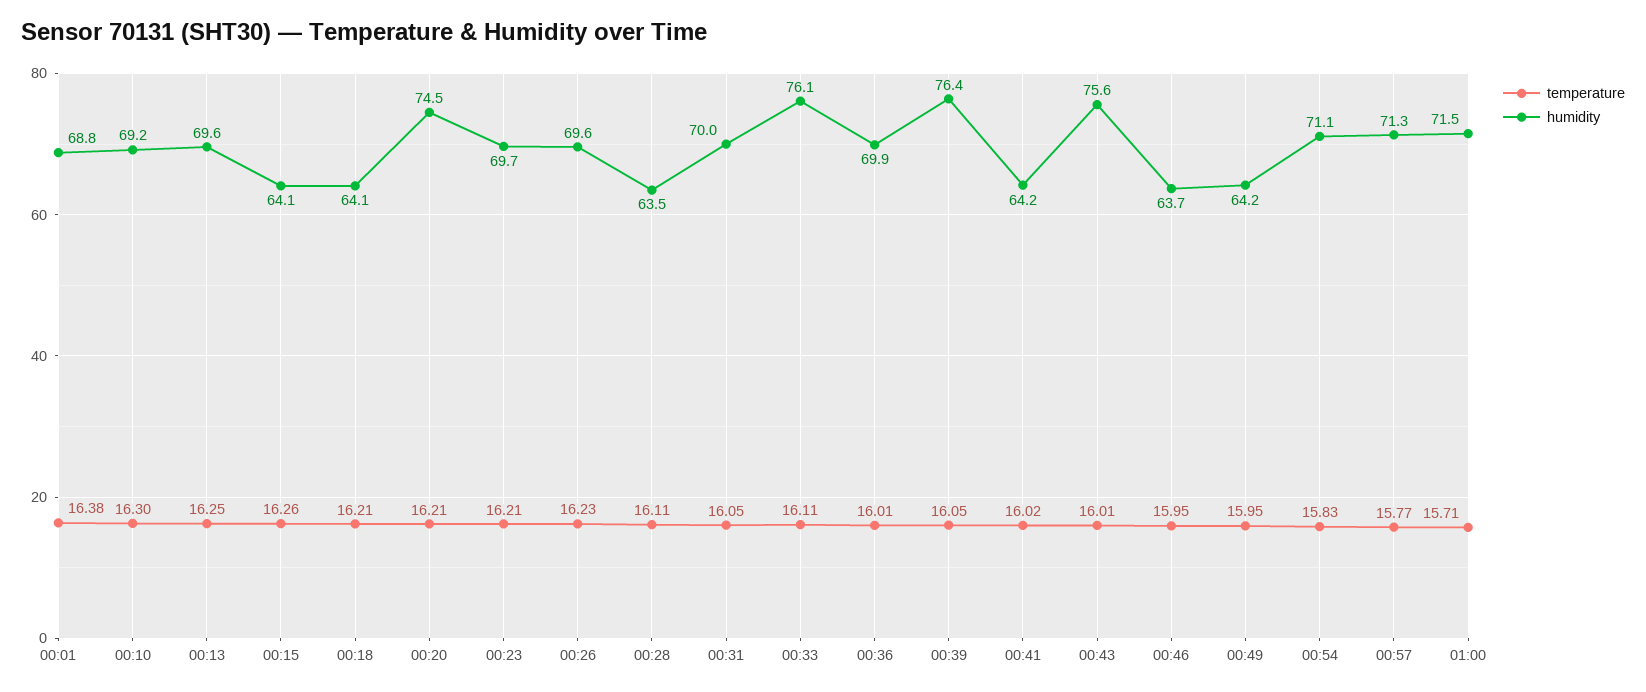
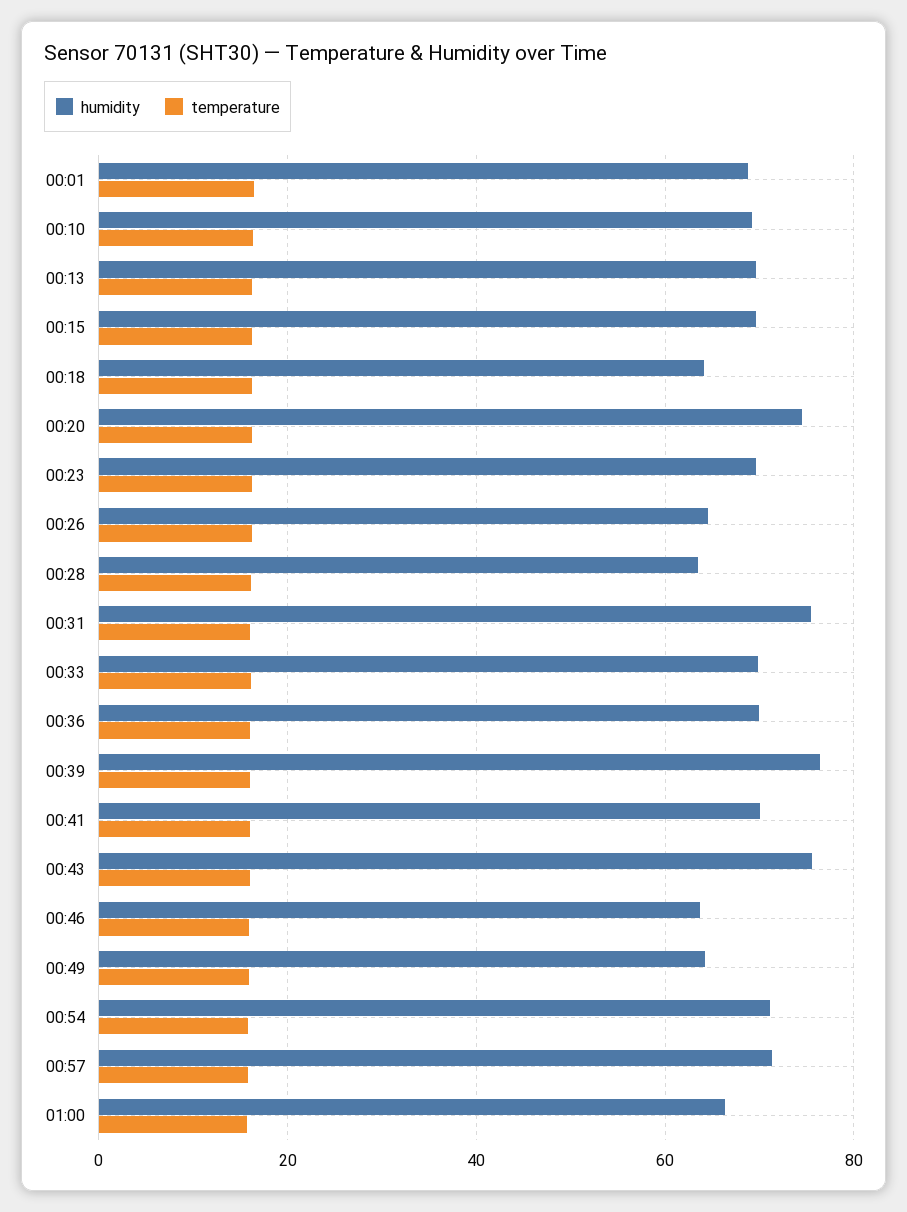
humidity, 00:15: 64.1 -> 70
humidity, 00:26: 69.6 -> 64
humidity, 00:31: 70 -> 76
humidity, 00:33: 76.1 -> 70
humidity, 00:41: 64.2 -> 70
humidity, 01:00: 71.5 -> 66

